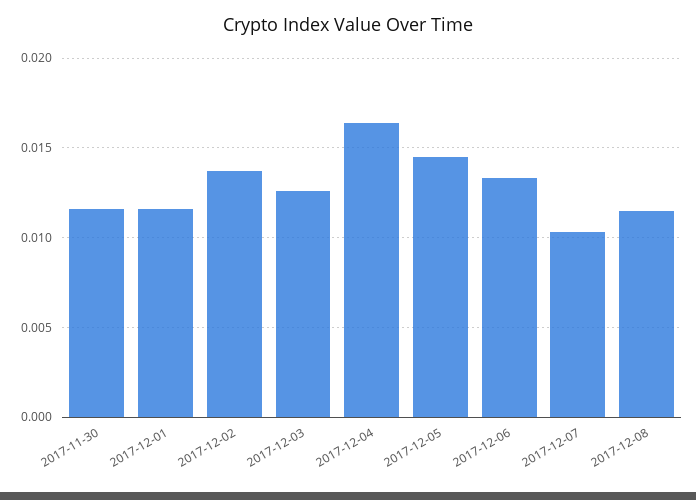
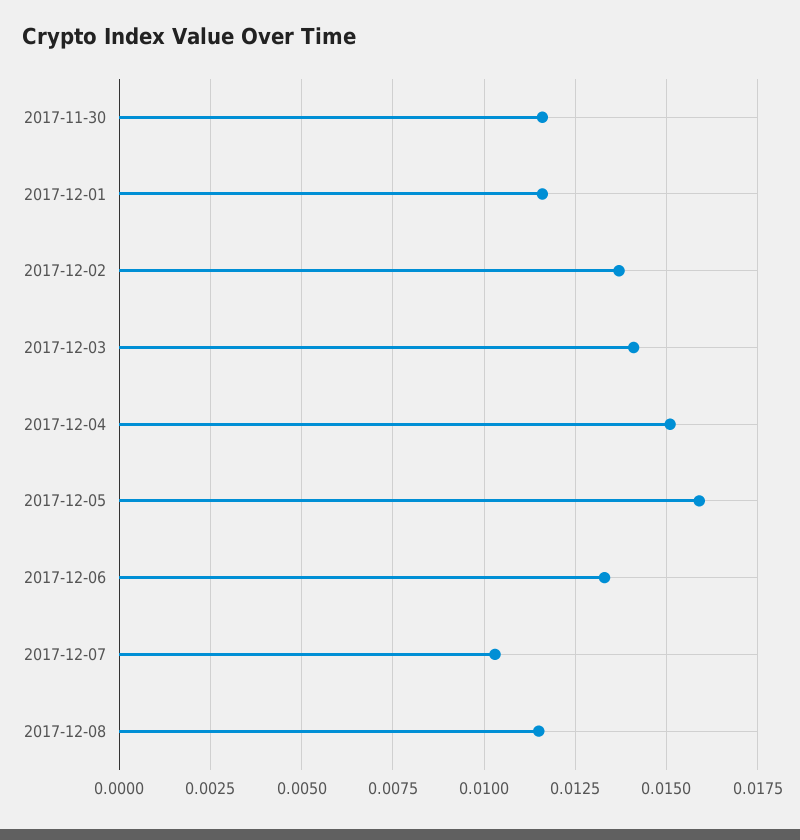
2017-12-03: 0.0125 -> 0.014
2017-12-04: 0.0165 -> 0.015
2017-12-05: 0.0145 -> 0.016

